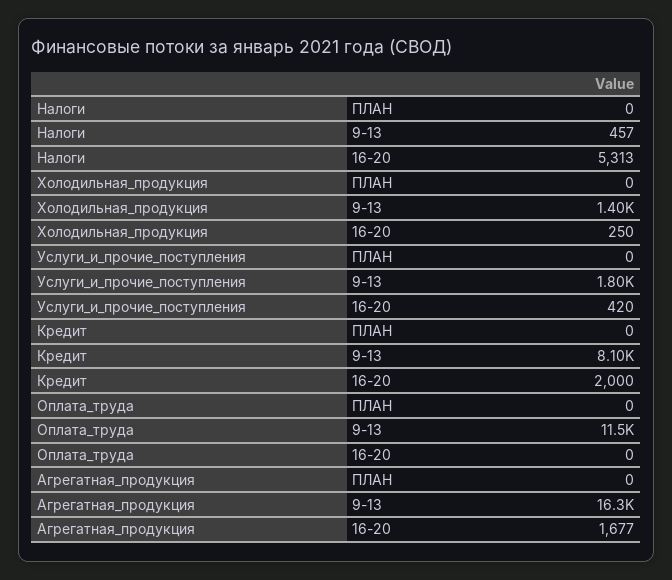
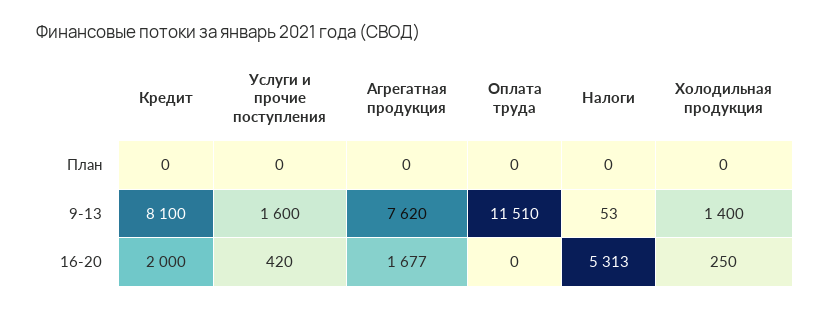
Налоги, 9-13: 457 -> 53
Услуги_и_прочие_поступления, 9-13: 1800 -> 1600
Агрегатная_продукция, 9-13: 16300 -> 7620

